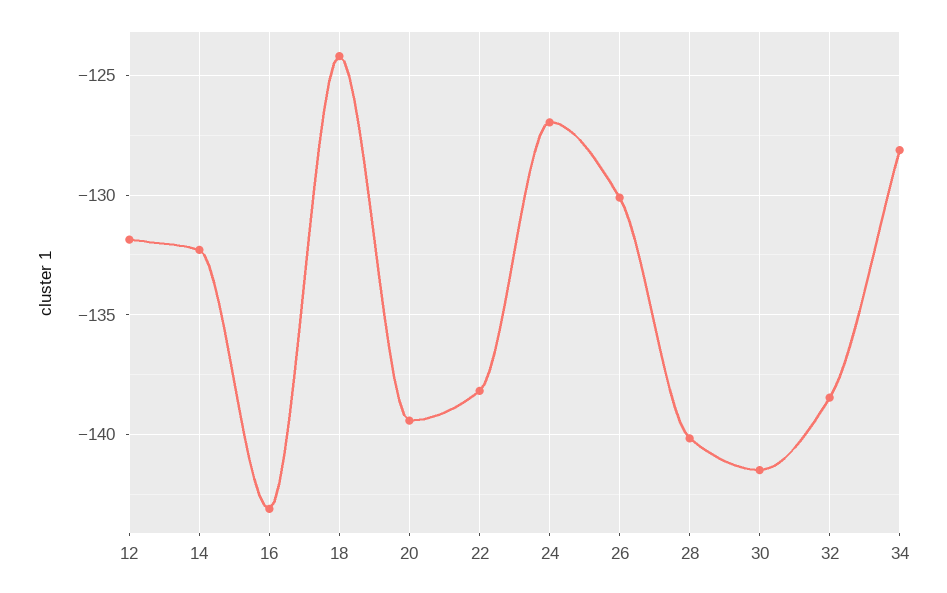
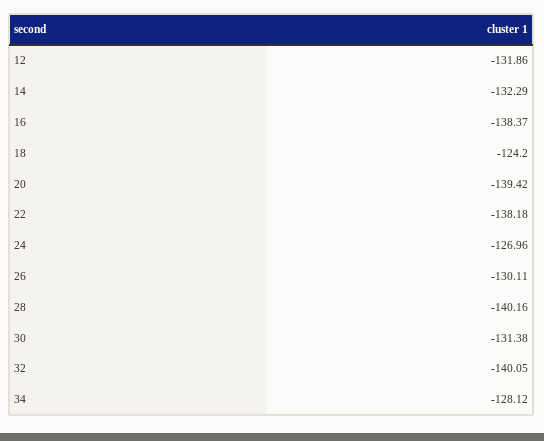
16: -143 -> -138.37
30: -141.5 -> -131.38
32: -138.5 -> -140.05

